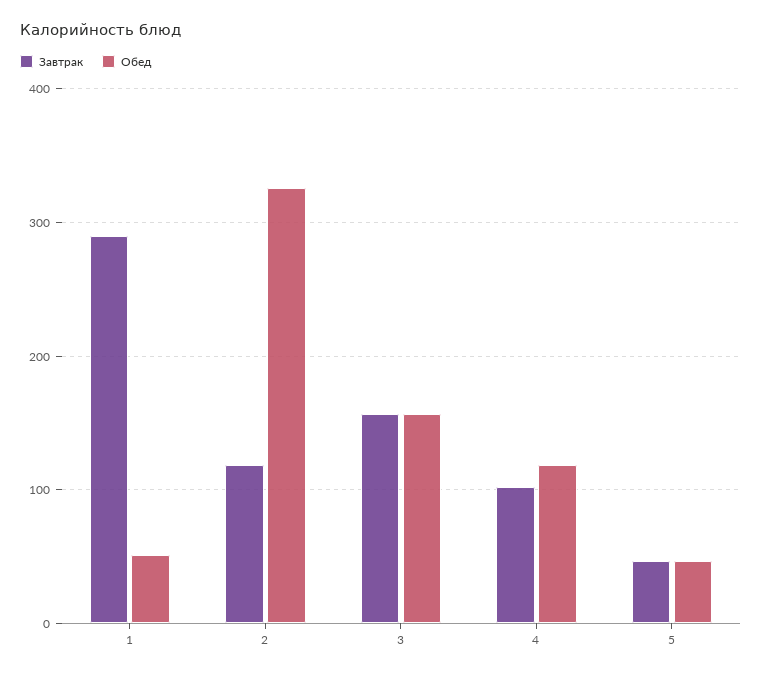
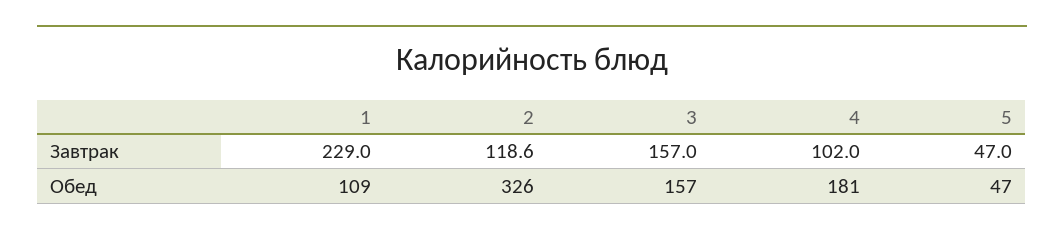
Завтрак, 1: 290 -> 229
Обед, 1: 50 -> 109
Обед, 4: 120 -> 181

